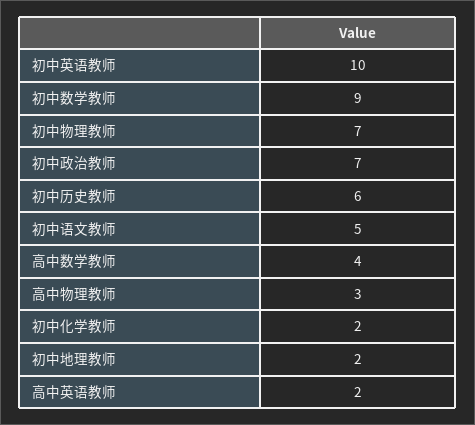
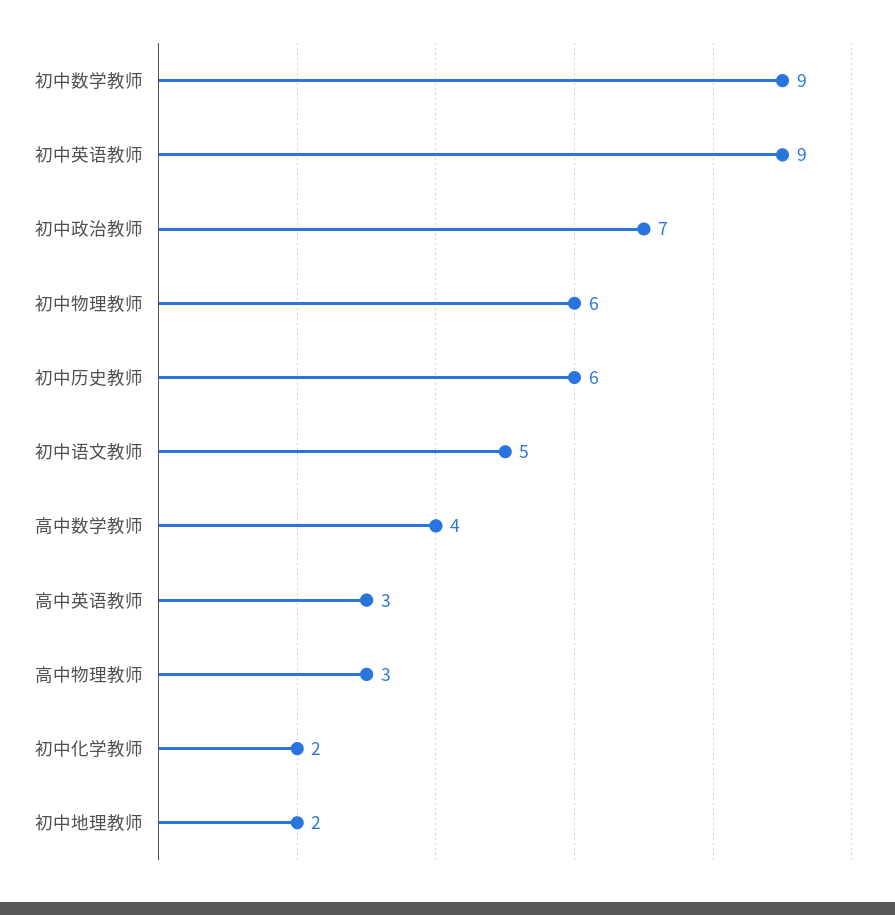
初中英语教师: 10 -> 9
初中物理教师: 7 -> 6
高中英语教师: 2 -> 3

